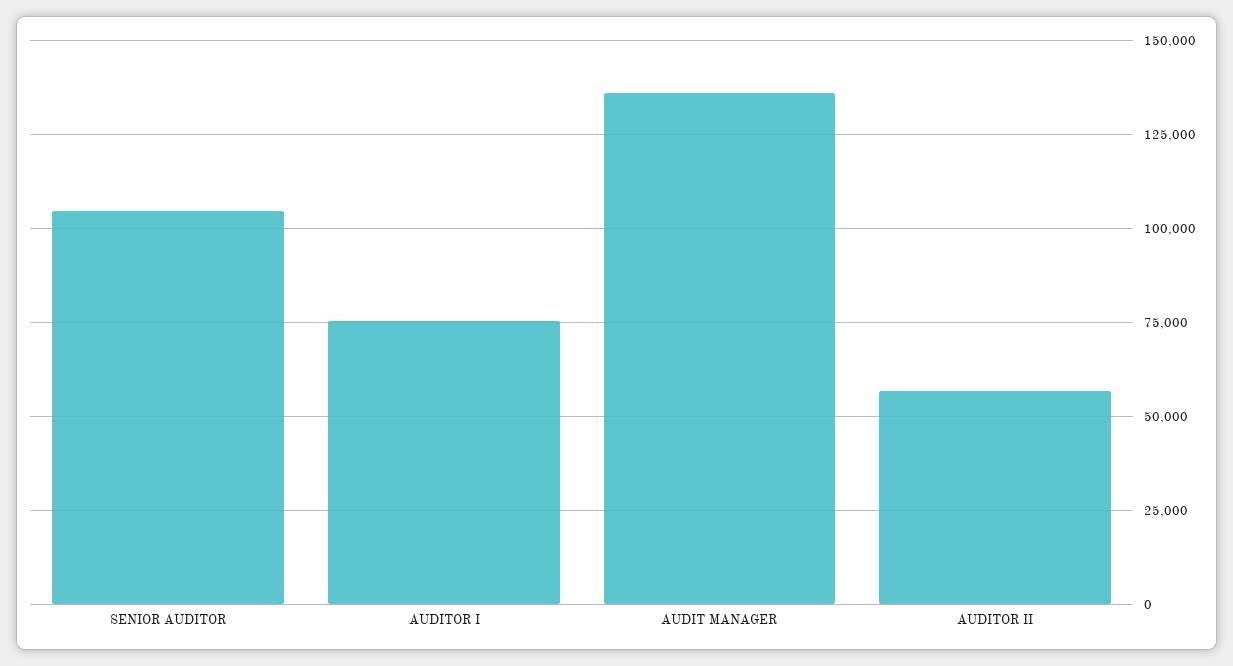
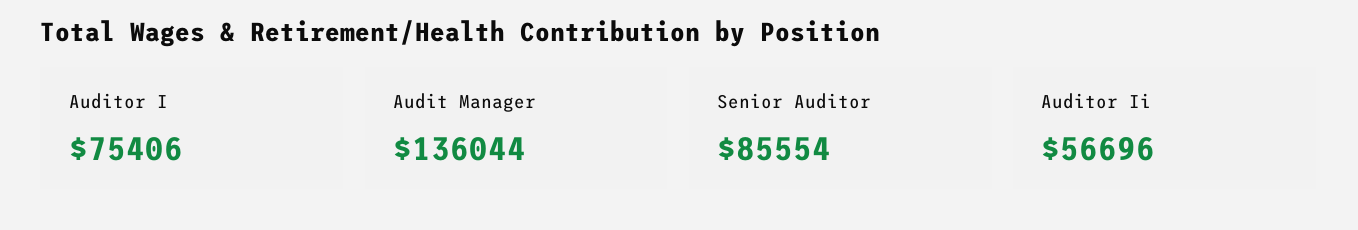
SENIOR AUDITOR: 105000 -> 85554

